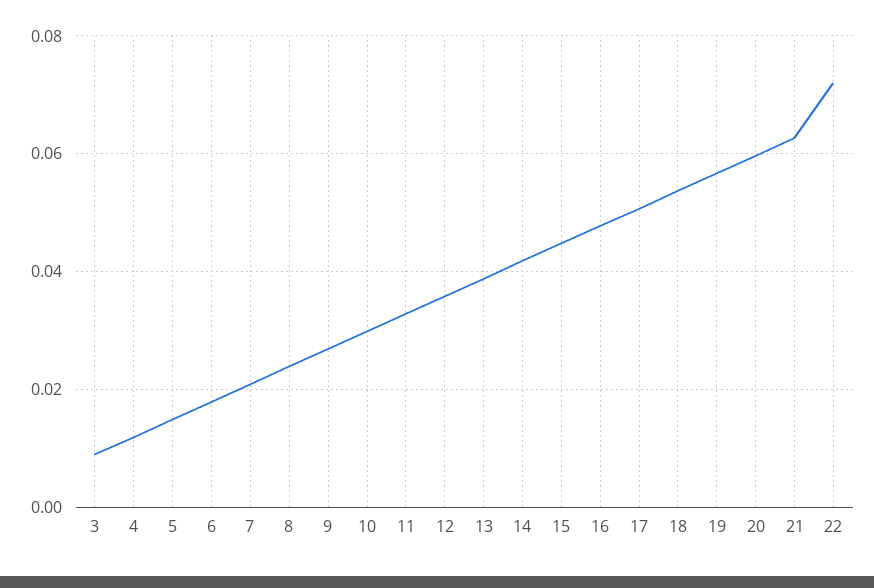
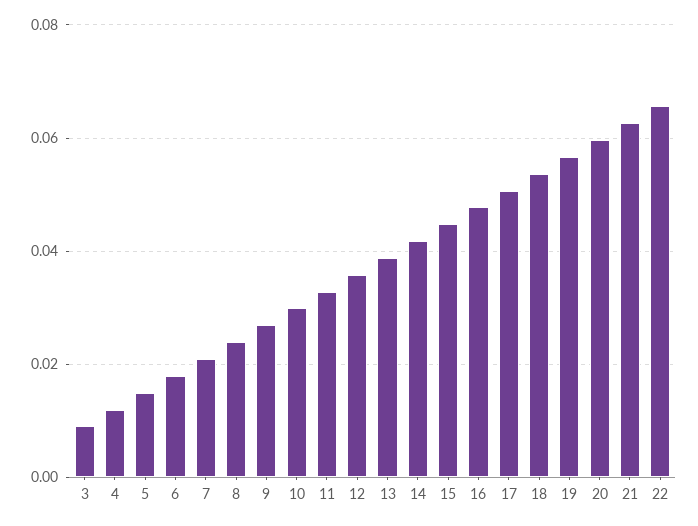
22: 0.072 -> 0.066

